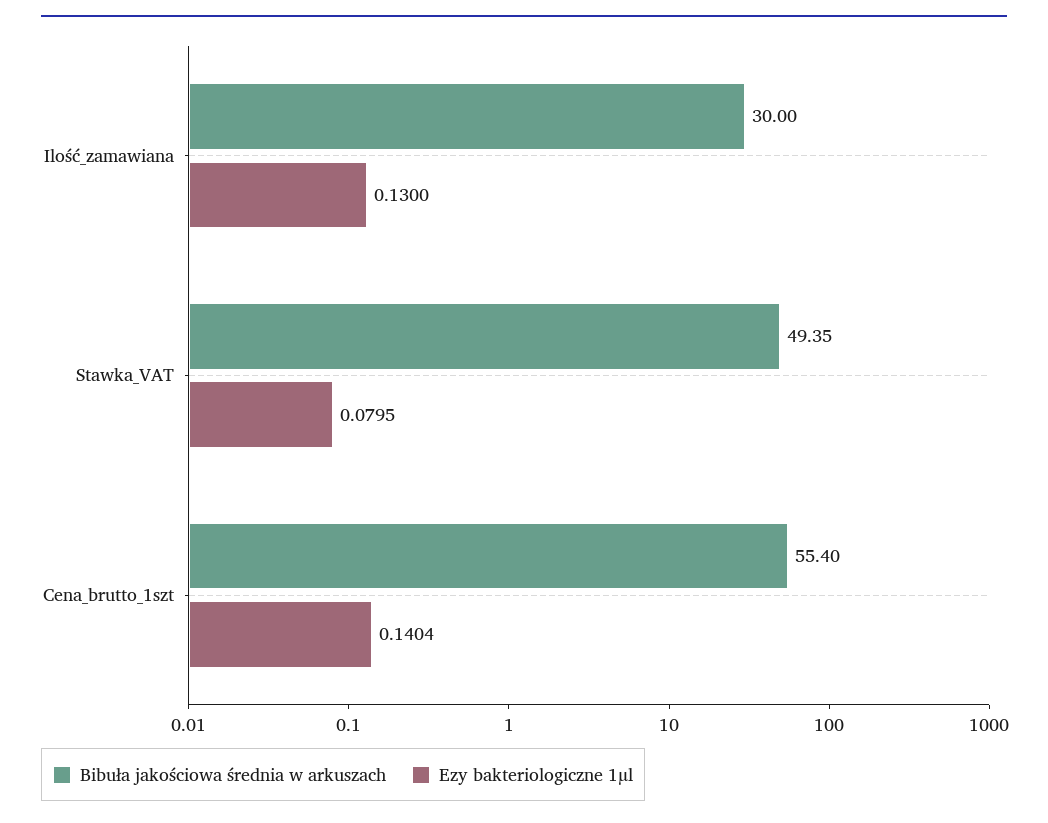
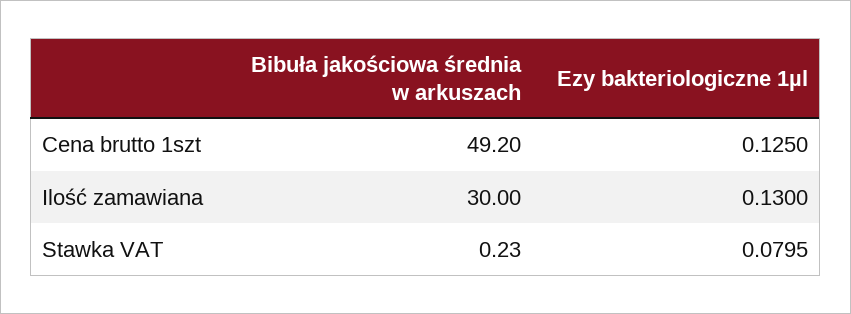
Bibuła jakościowa średnia w arkuszach, Stawka_VAT: 49.35 -> 0.23
Bibuła jakościowa średnia w arkuszach, Cena_brutto_1szt: 55.4 -> 49.2
Ezy bakteriologiczne 1µl, Cena_brutto_1szt: 0.1404 -> 0.125

